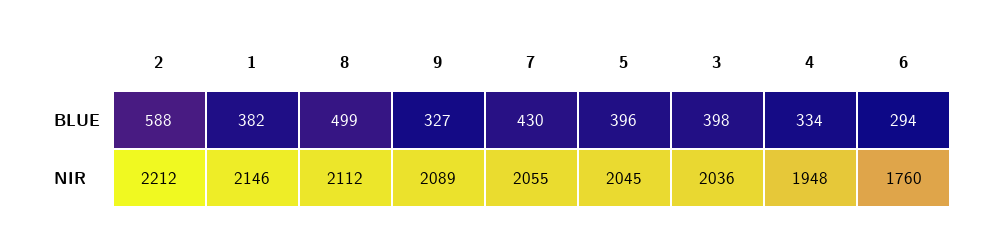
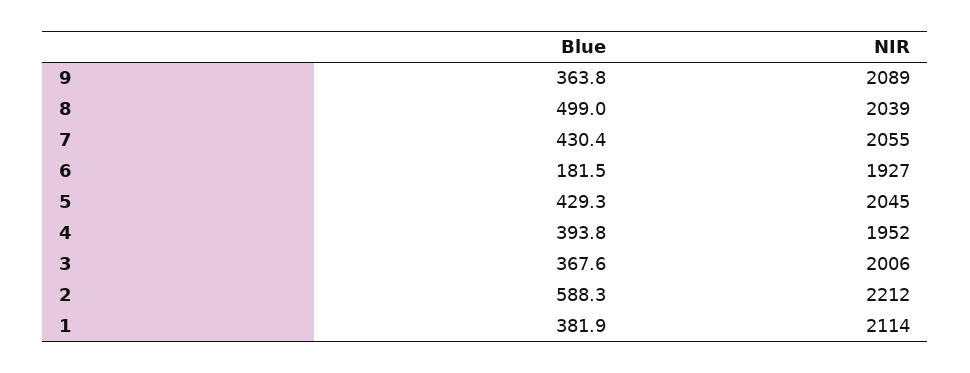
9, BLUE: 327 -> 363.8
5, BLUE: 396 -> 429.3
3, BLUE: 398 -> 367.6
4, BLUE: 334 -> 393.8
6, BLUE: 294 -> 181.5
1, NIR: 2146 -> 2114
8, NIR: 2112 -> 2039
3, NIR: 2036 -> 2006
4, NIR: 1948 -> 1952
6, NIR: 1760 -> 1927

